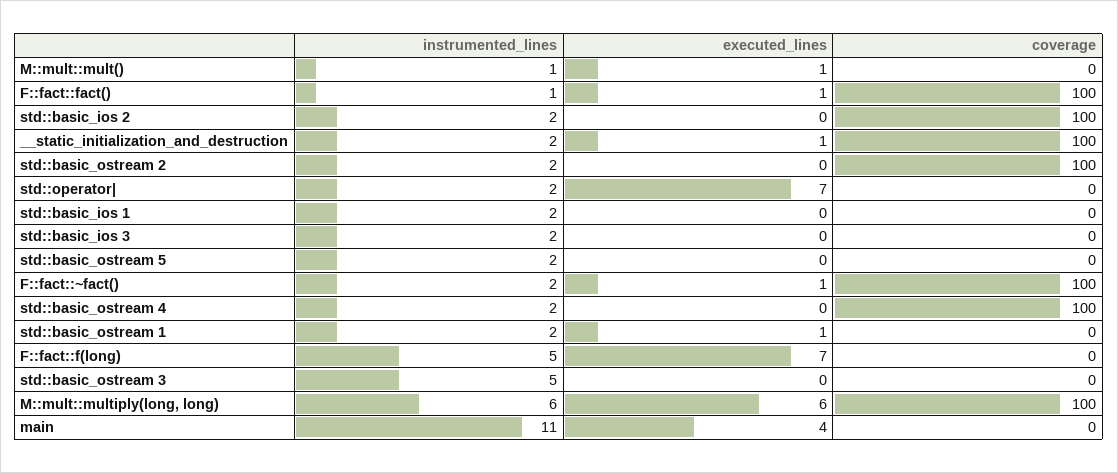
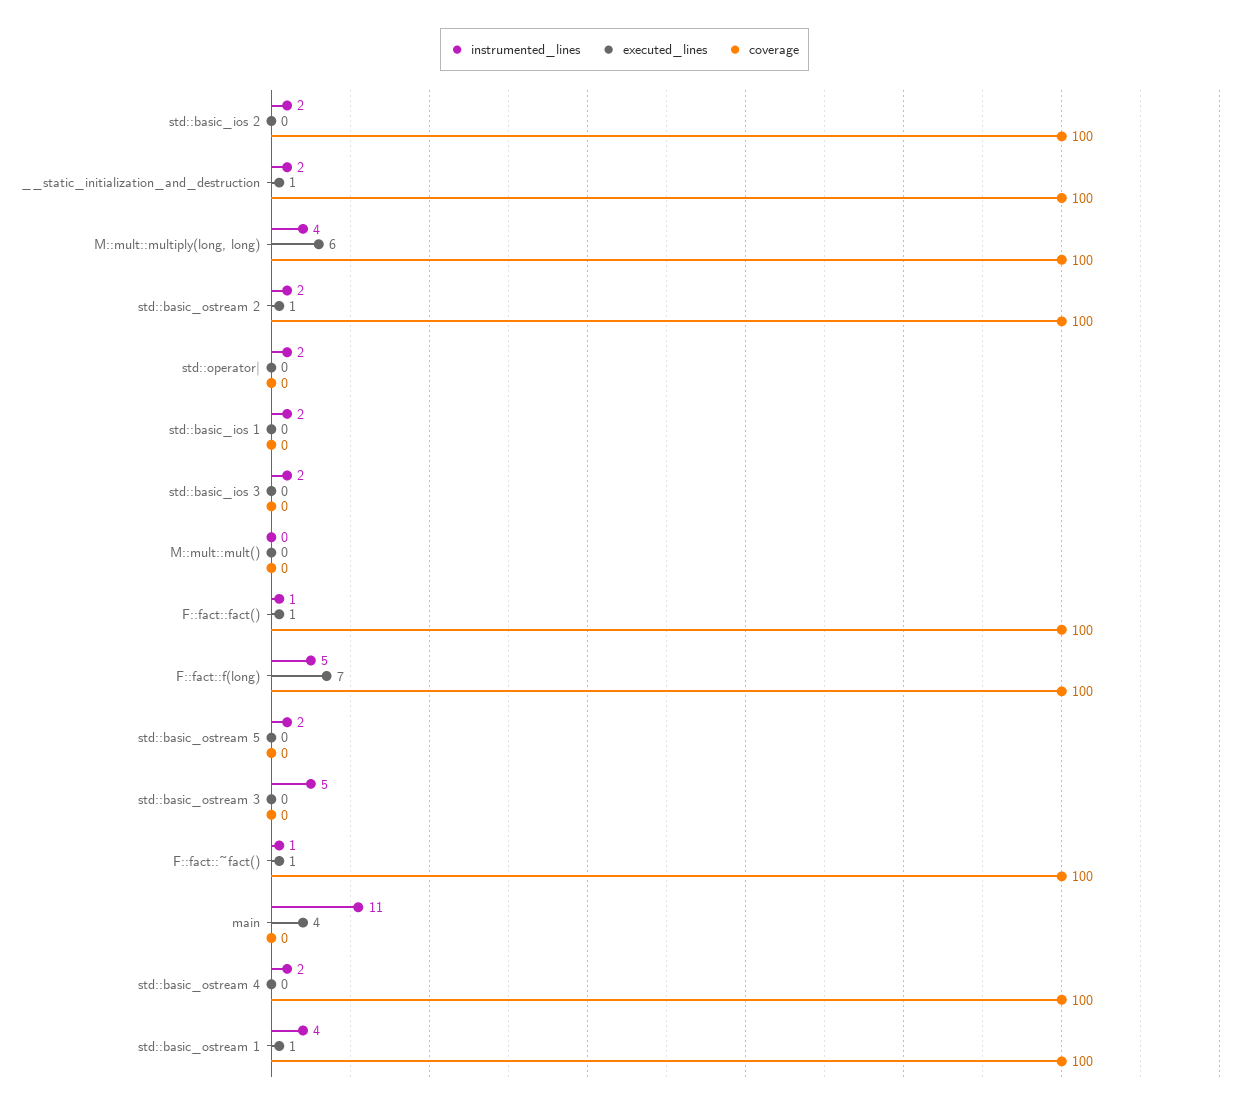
instrumented_lines, M::mult::mult(): 1 -> 0
executed_lines, M::mult::mult(): 1 -> 0
executed_lines, std::basic_ostream 2: 0 -> 1
executed_lines, std::operator|: 7 -> 0
instrumented_lines, F::fact::~fact(): 2 -> 1
instrumented_lines, std::basic_ostream 1: 2 -> 4
coverage, std::basic_ostream 1: 0 -> 100
coverage, F::fact::f(long): 0 -> 100
instrumented_lines, M::mult::multiply(long, long): 6 -> 4

